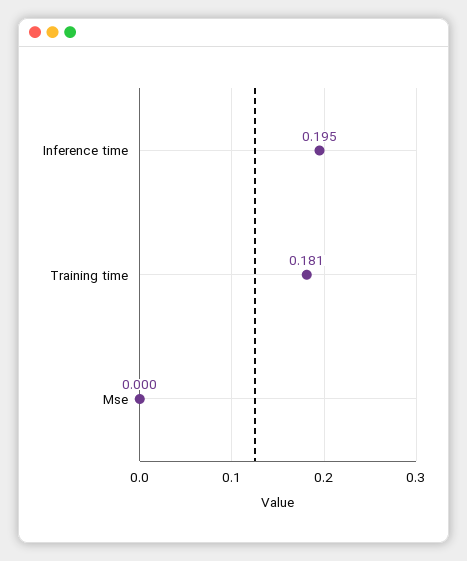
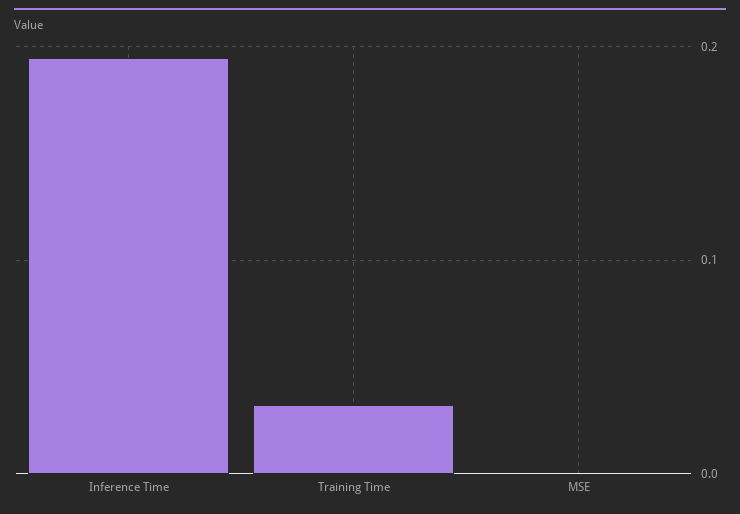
Training time: 0.181 -> 0.03

